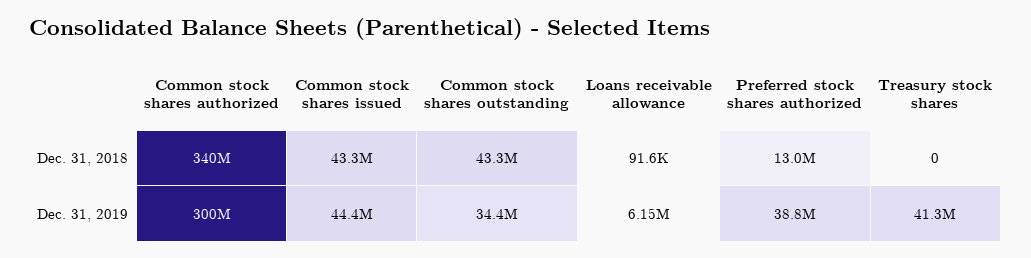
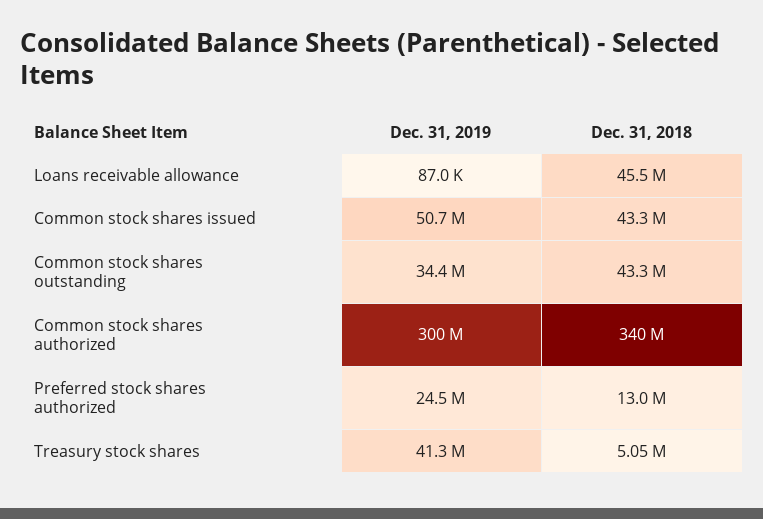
Loans receivable allowance, Dec. 31, 2018: 91600 -> 45500000
Treasury stock shares, Dec. 31, 2018: 0 -> 5050000
Common stock shares issued, Dec. 31, 2019: 44400000 -> 50700000
Loans receivable allowance, Dec. 31, 2019: 6150000 -> 87000
Preferred stock shares authorized, Dec. 31, 2019: 38800000 -> 24500000

